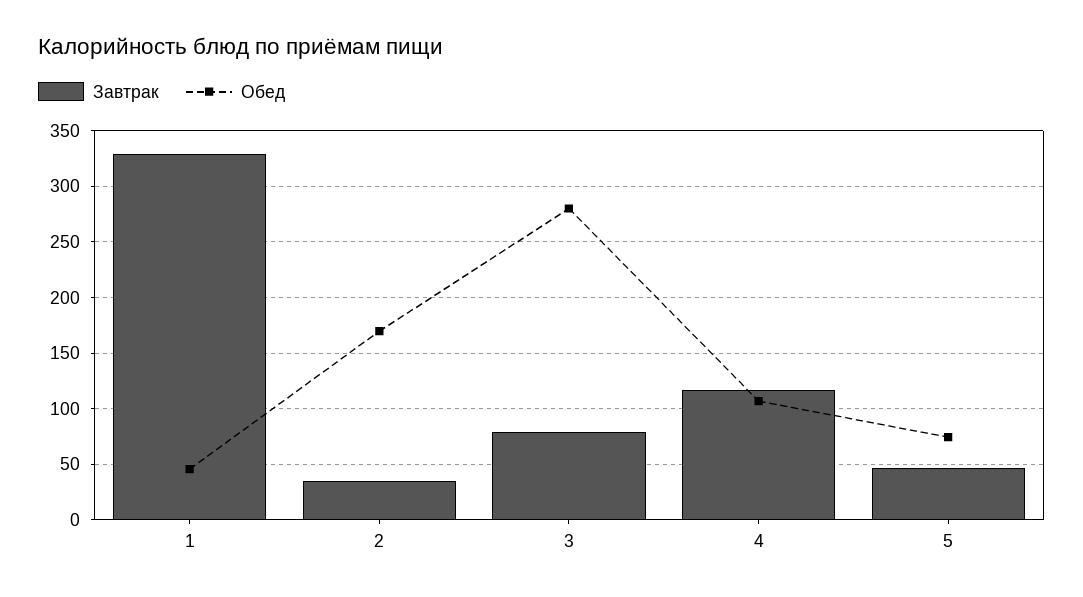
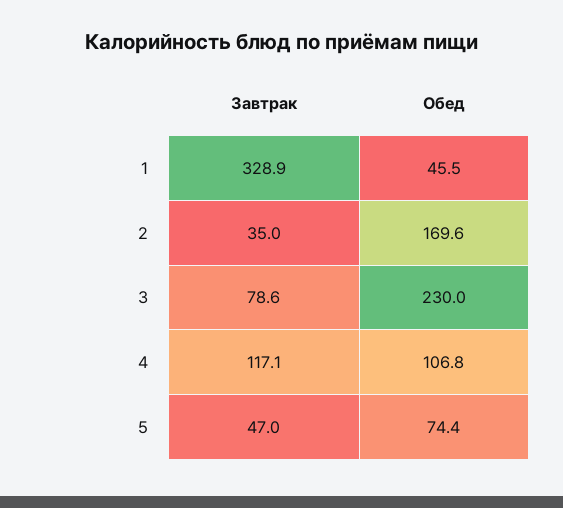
Обед, 3: 280 -> 230

